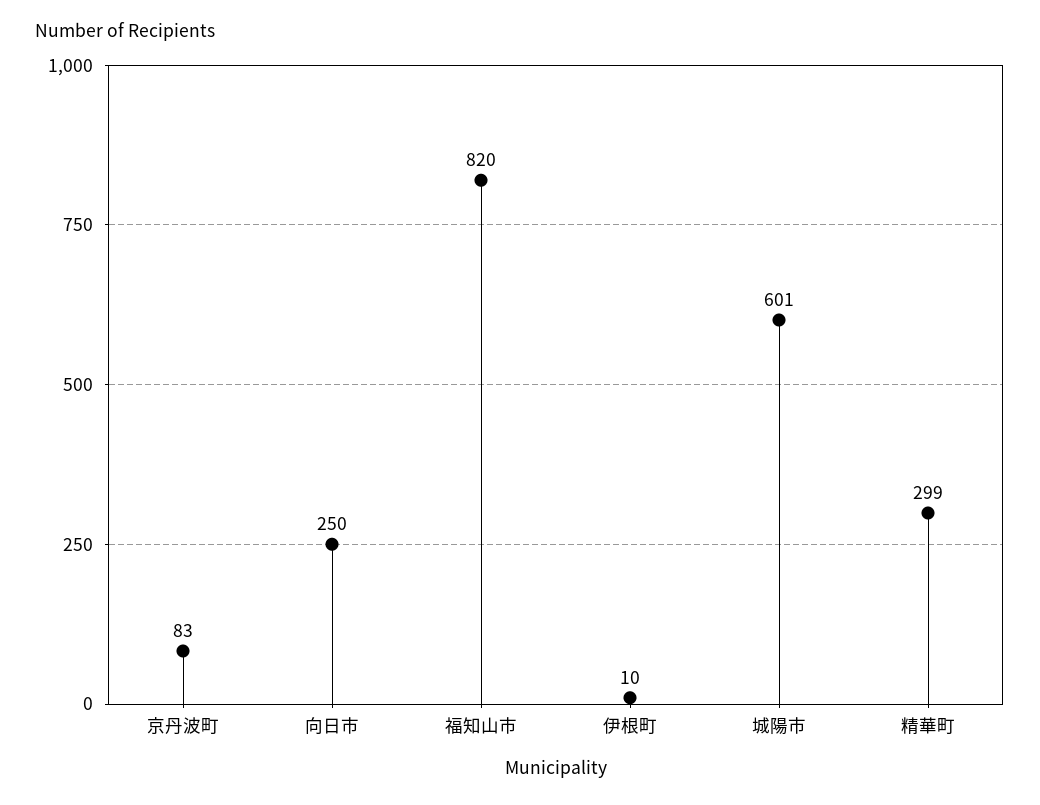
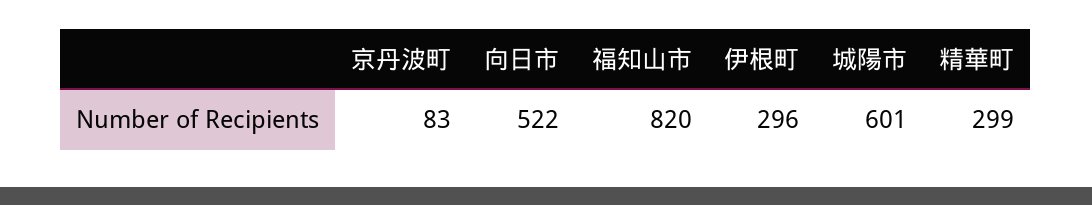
向日市: 250 -> 522
伊根町: 10 -> 296

